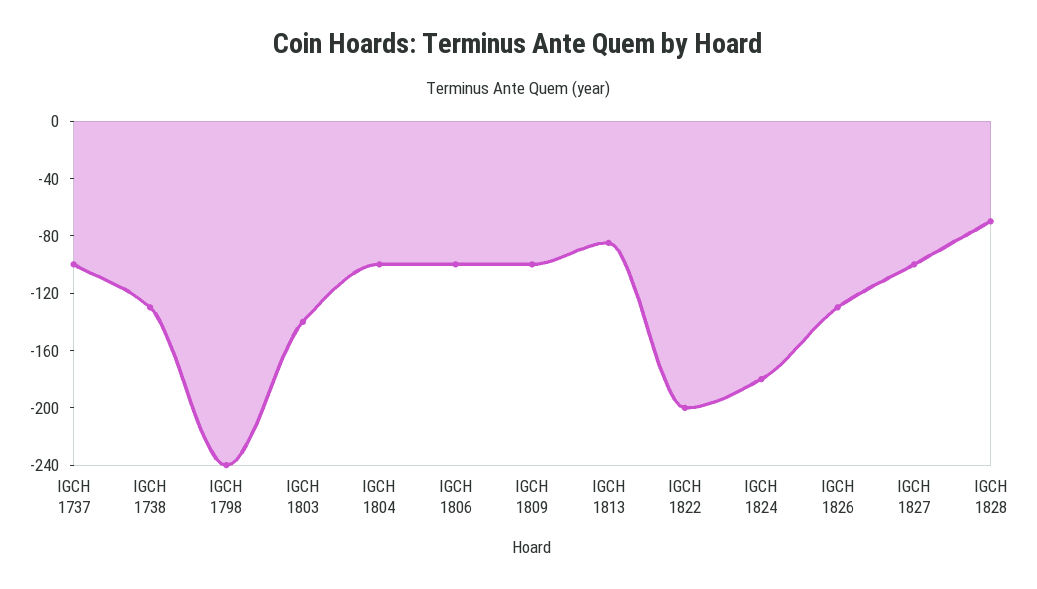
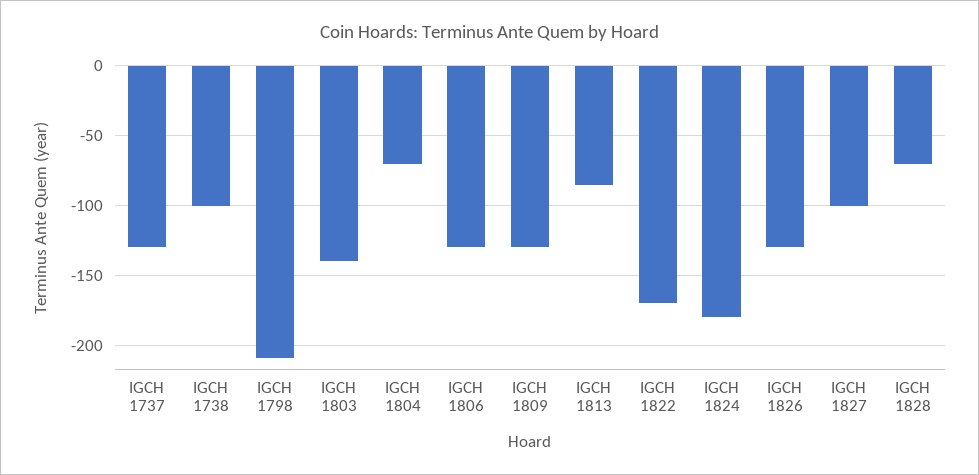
IGCH 1737: -100 -> -130
IGCH 1738: -130 -> -100
IGCH 1798: -240 -> -210
IGCH 1804: -100 -> -70
IGCH 1806: -100 -> -130
IGCH 1809: -100 -> -130
IGCH 1822: -200 -> -170

